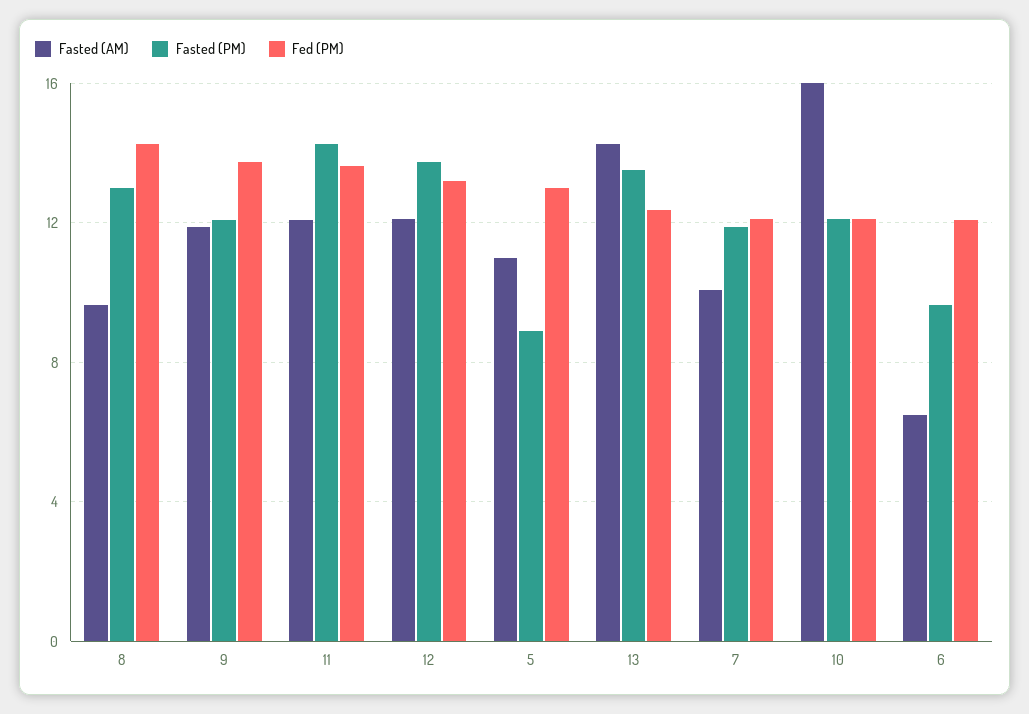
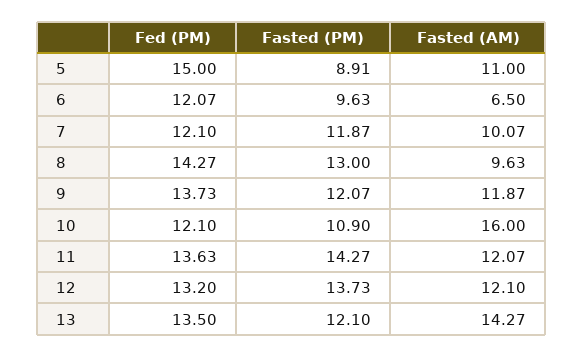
Fed (PM), 5: 13 -> 15
Fasted (PM), 13: 13.5 -> 12.1
Fed (PM), 13: 12.5 -> 13.5
Fasted (PM), 10: 12 -> 10.9

